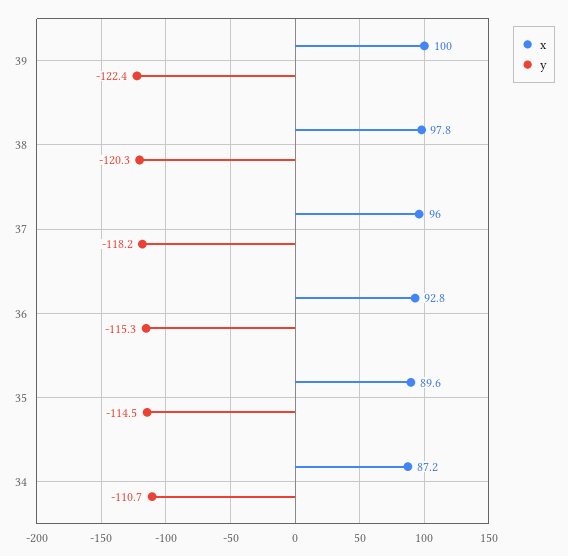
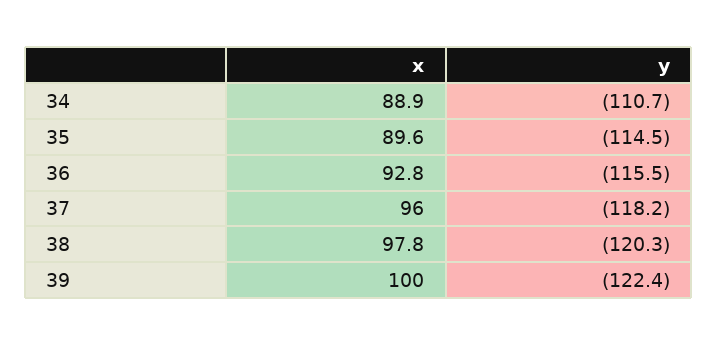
y, 36: -115.3 -> -115.5
x, 34: 87.2 -> 88.9

